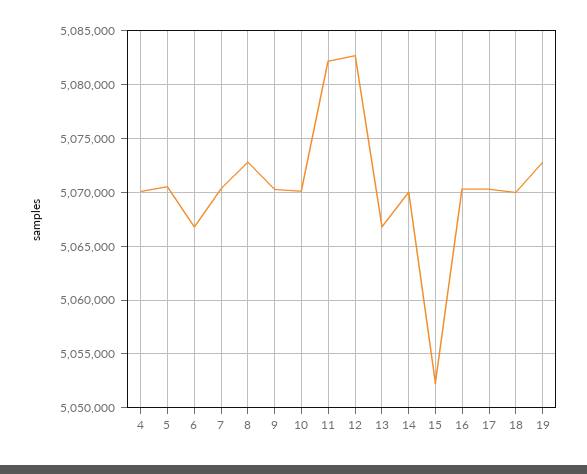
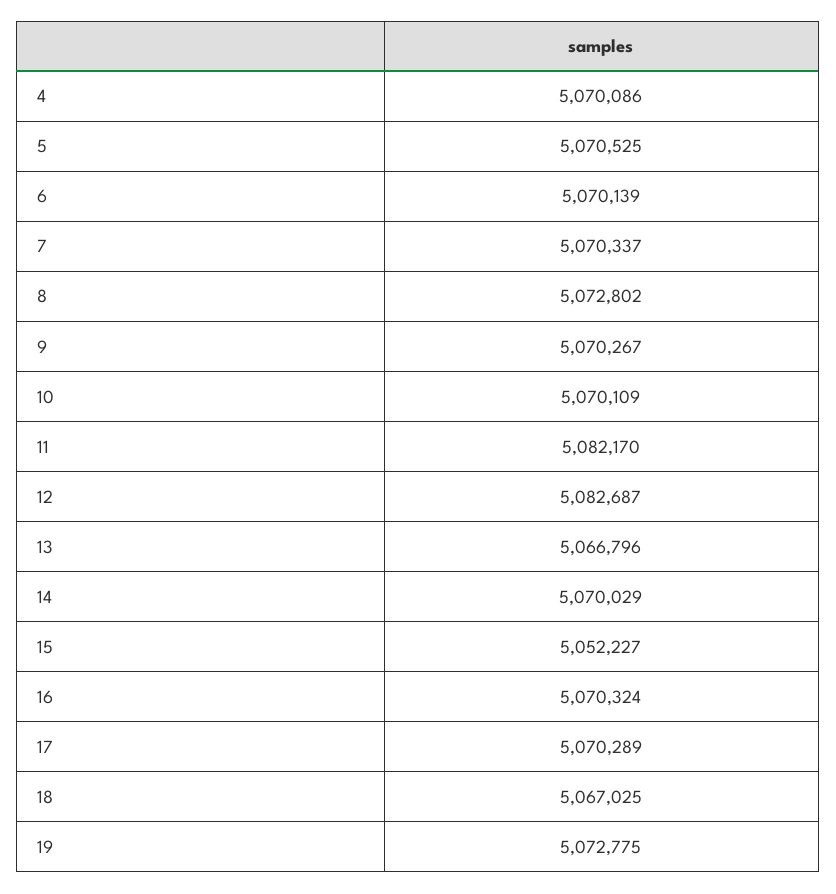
6: 5067000 -> 5070139
18: 5070000 -> 5067025

